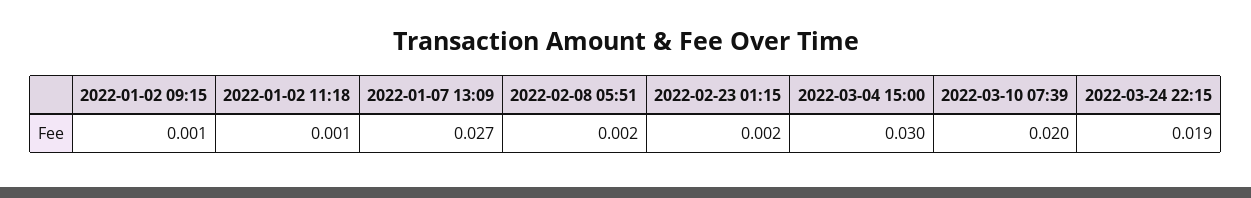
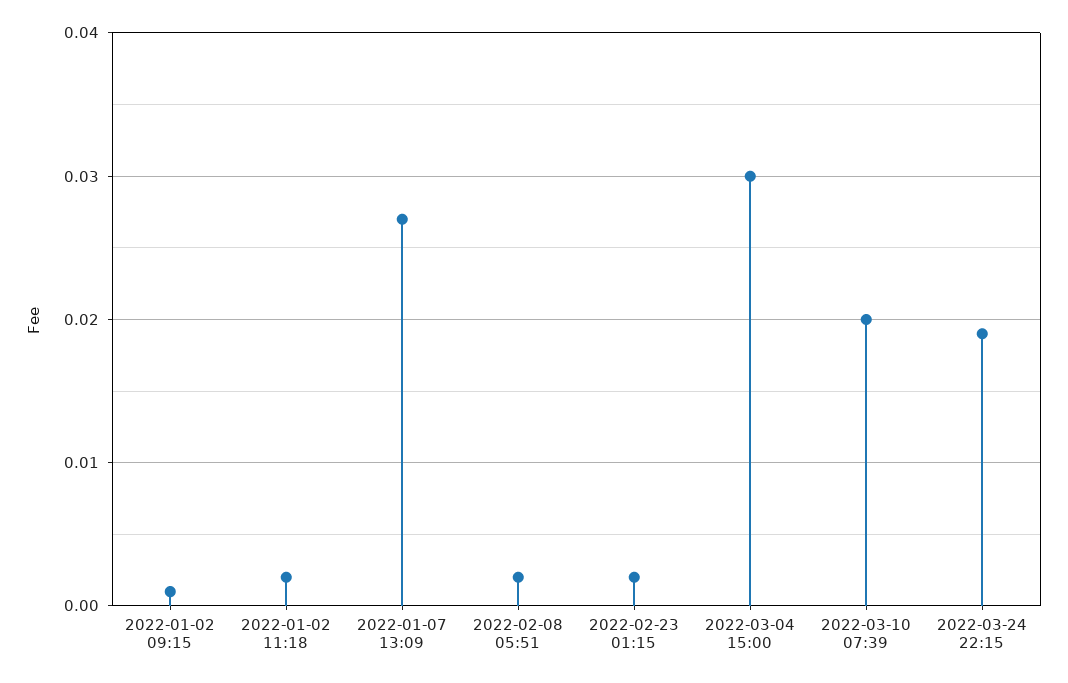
2022-01-02 11:18: 0.001 -> 0.002

